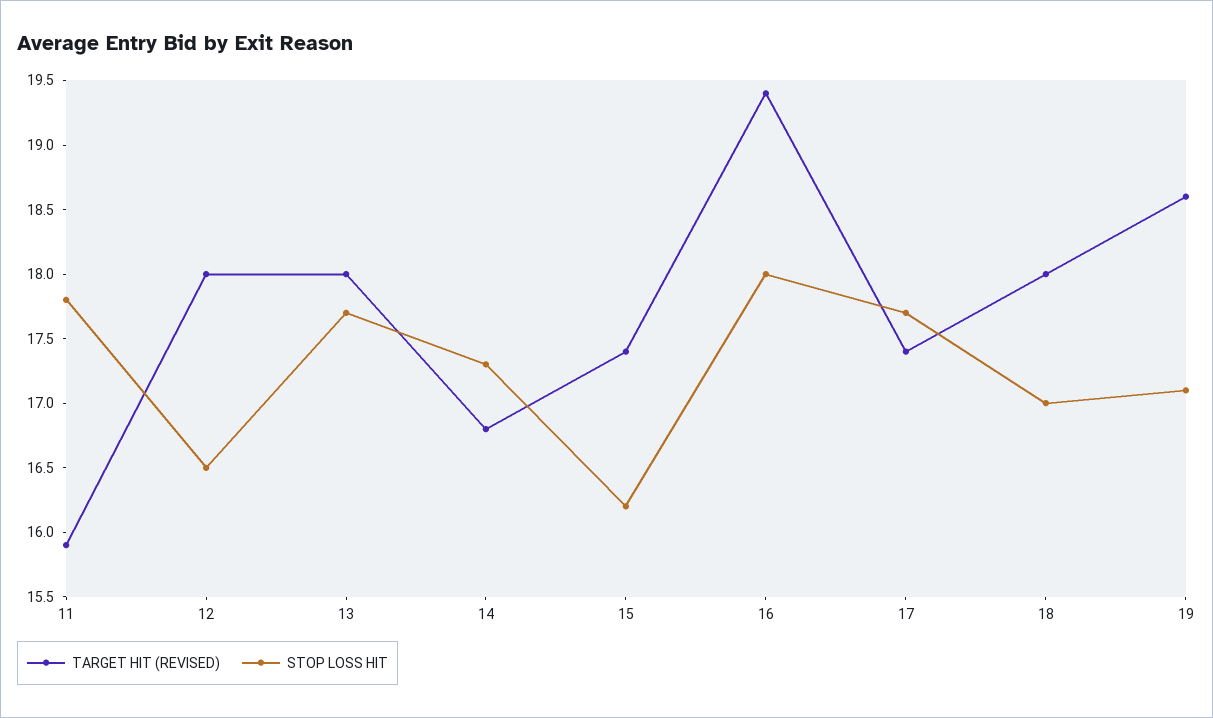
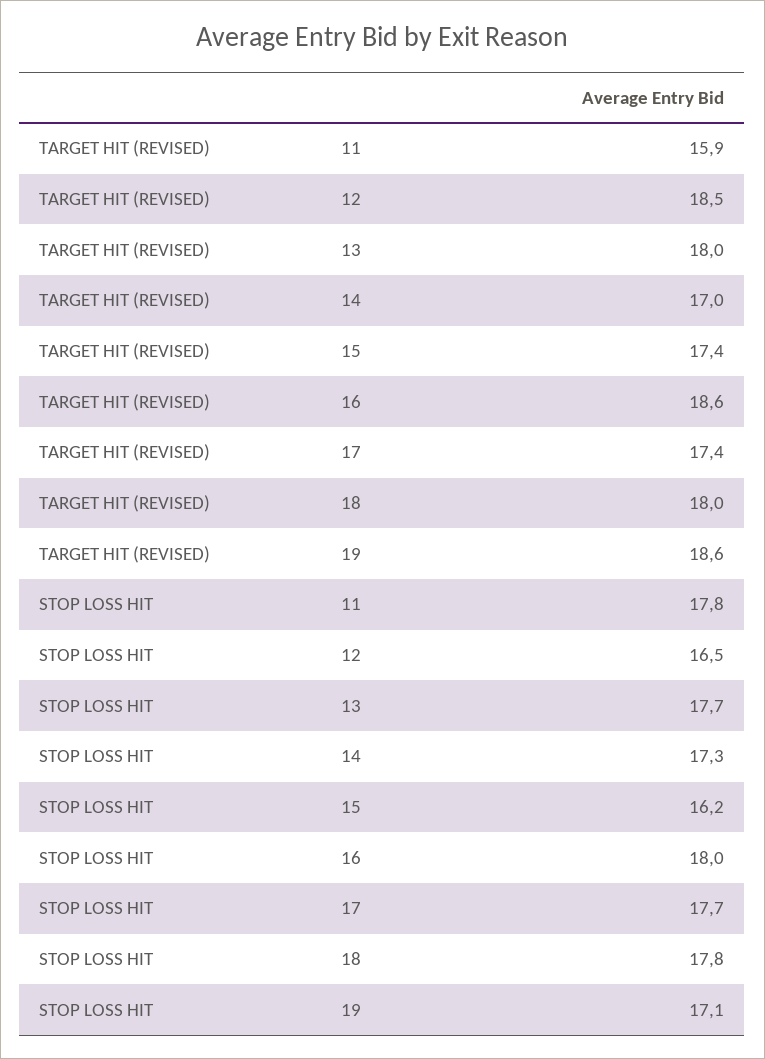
TARGET HIT (REVISED), 12: 18 -> 18.5
TARGET HIT (REVISED), 14: 16.8 -> 17
TARGET HIT (REVISED), 16: 19.4 -> 18.6
STOP LOSS HIT, 18: 17 -> 17.8

